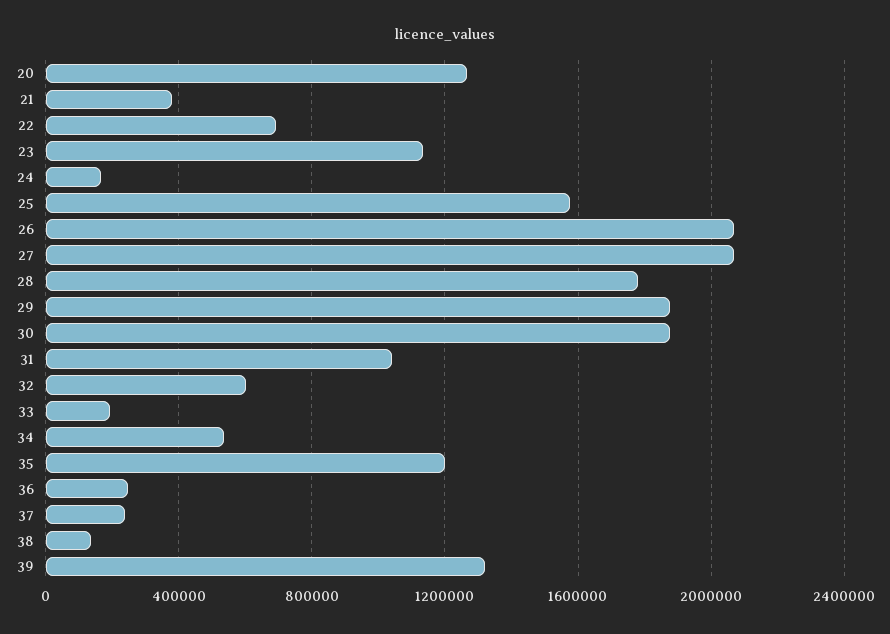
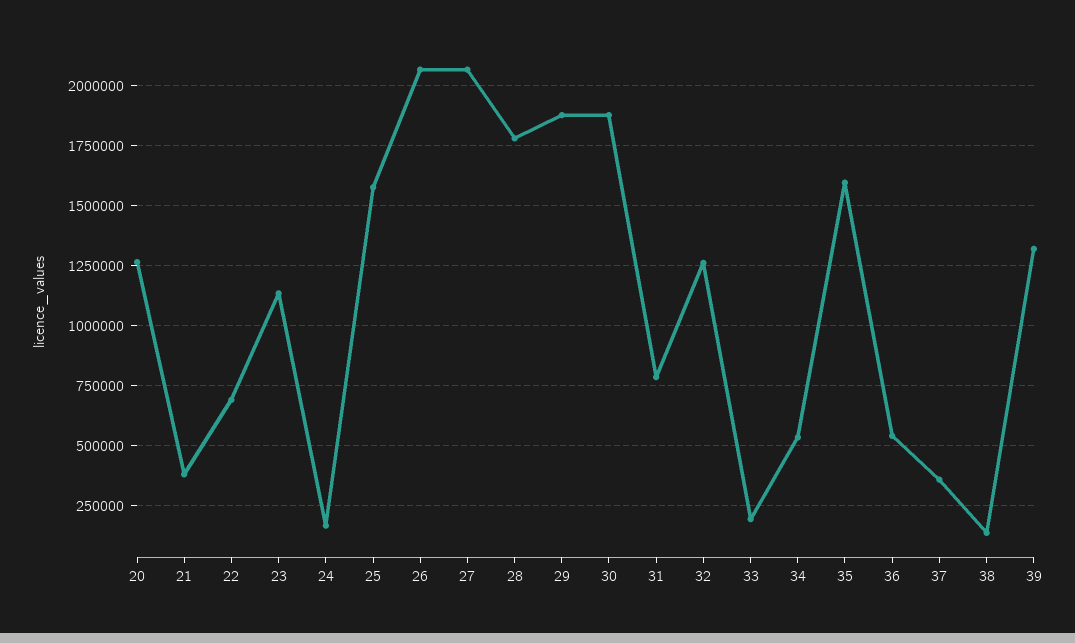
31: 1050000 -> 800000
32: 600000 -> 1250000
35: 1200000 -> 1600000
36: 250000 -> 550000
37: 250000 -> 350000

